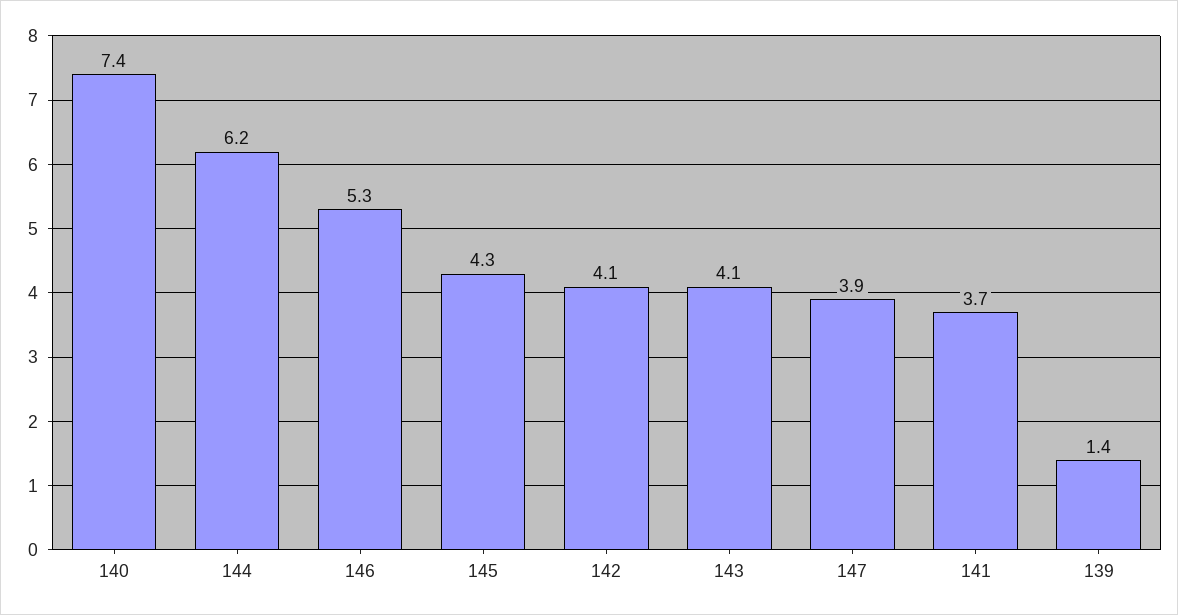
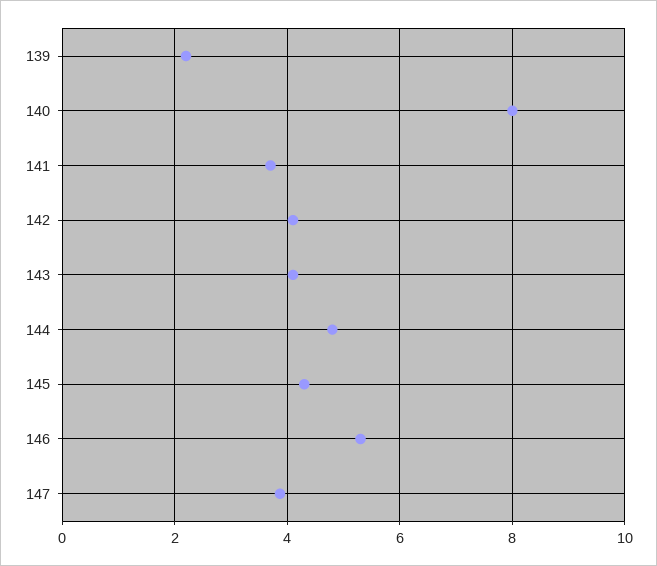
140: 7.4 -> 8
144: 6.2 -> 4.8
139: 1.4 -> 2.2

